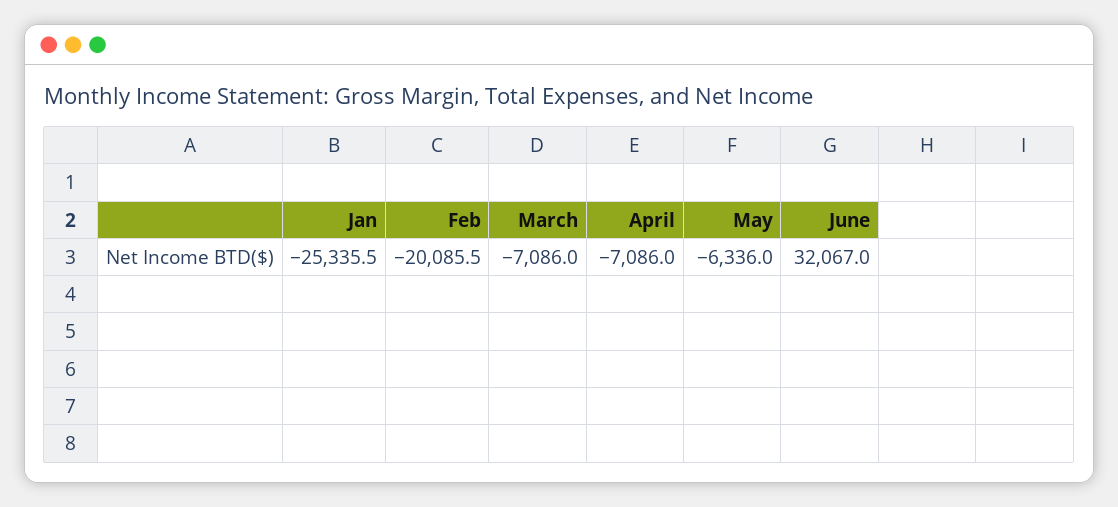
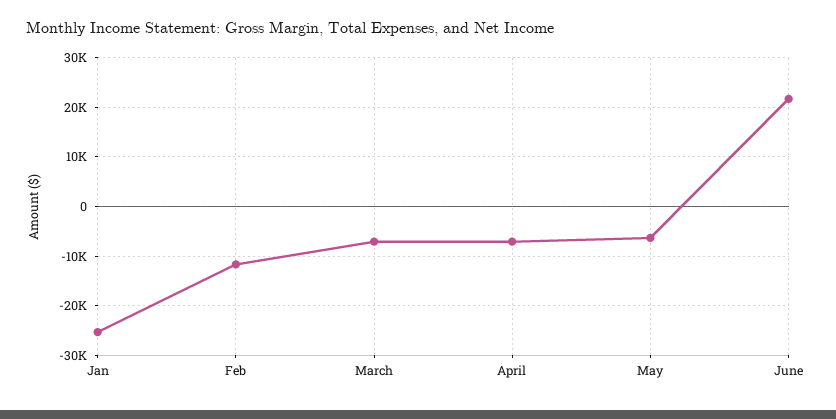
Feb: -20085.5 -> -12000
June: 32067 -> 22000

